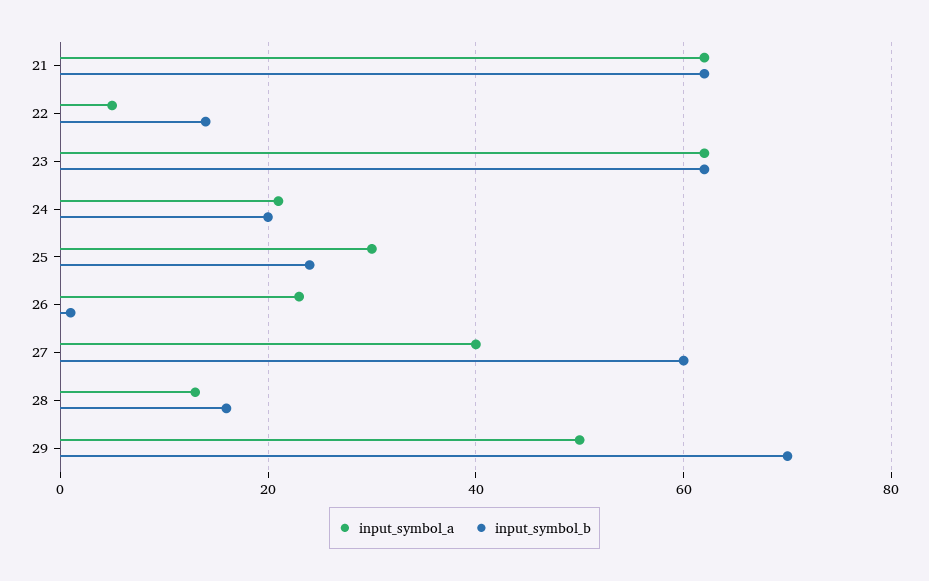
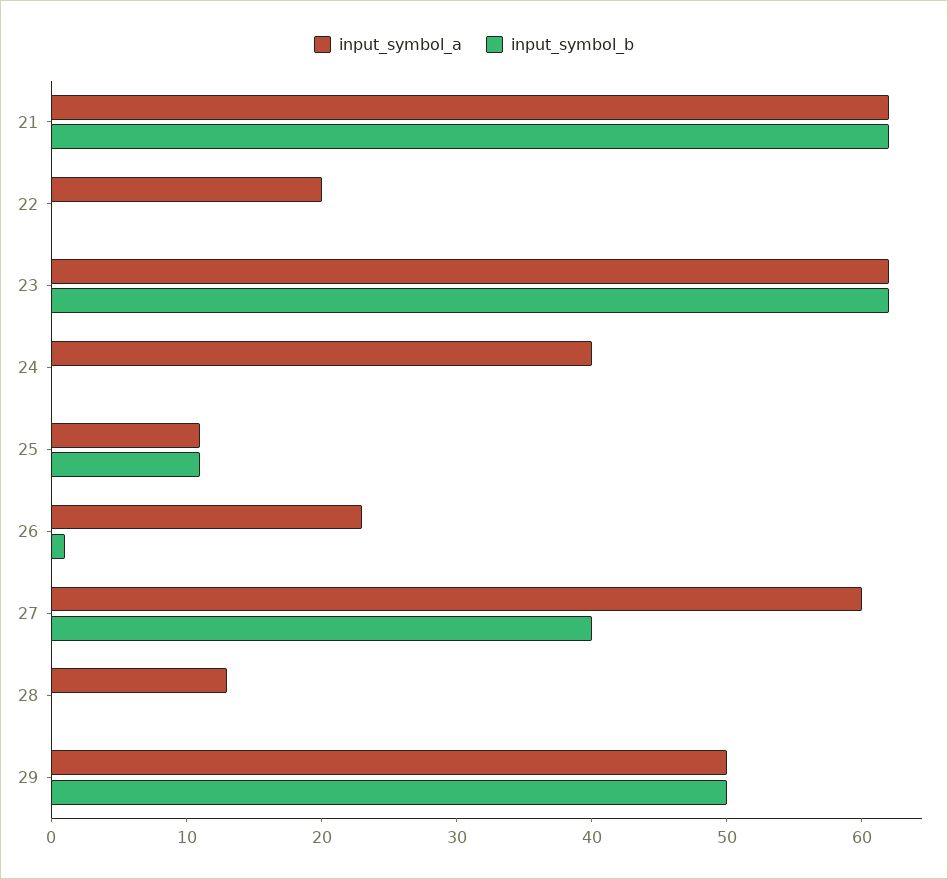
input_symbol_a, 22: 5 -> 20
input_symbol_b, 22: 15 -> 0
input_symbol_a, 24: 20 -> 40
input_symbol_b, 24: 20 -> 0
input_symbol_a, 25: 30 -> 11
input_symbol_b, 25: 25 -> 11
input_symbol_a, 27: 40 -> 60
input_symbol_b, 27: 60 -> 40
input_symbol_b, 28: 15 -> 0
input_symbol_b, 29: 70 -> 50

